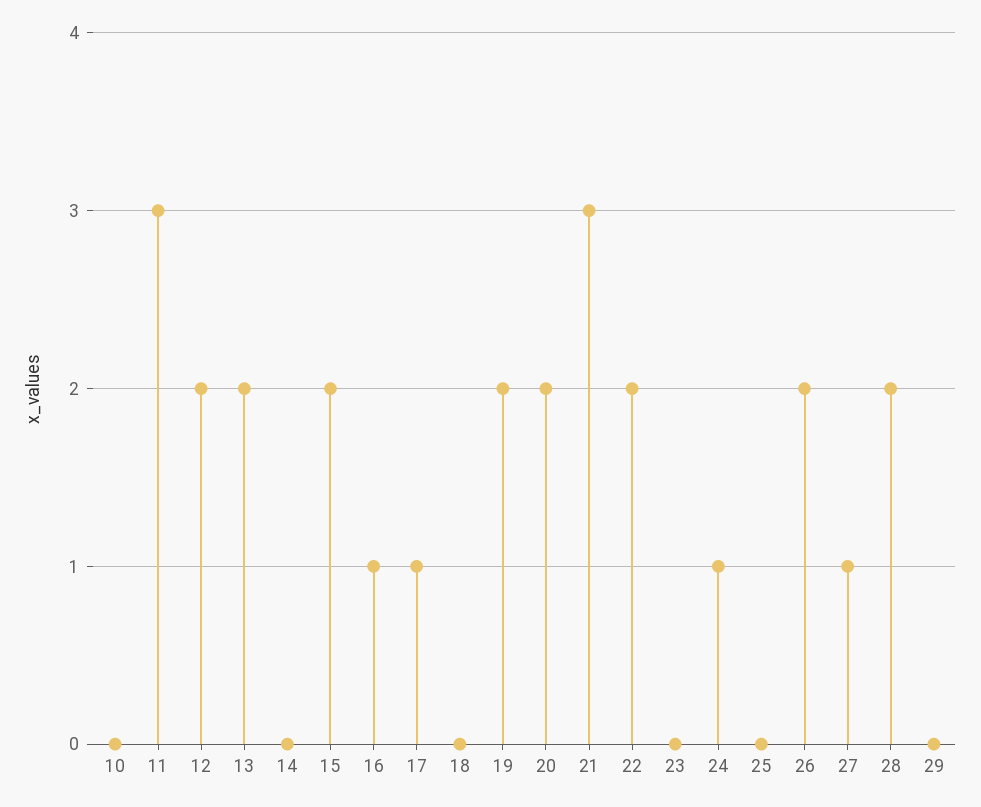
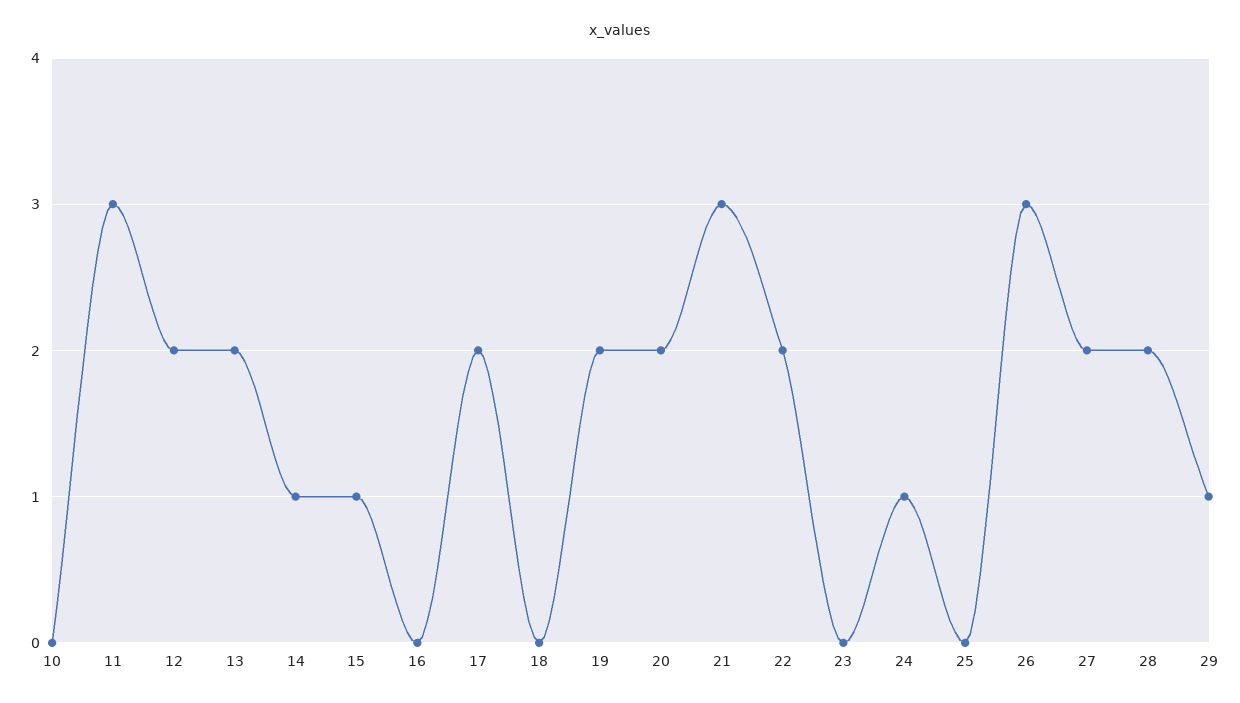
14: 0 -> 1
15: 2 -> 1
16: 1 -> 0
17: 1 -> 2
26: 2 -> 3
27: 1 -> 2
29: 0 -> 1

